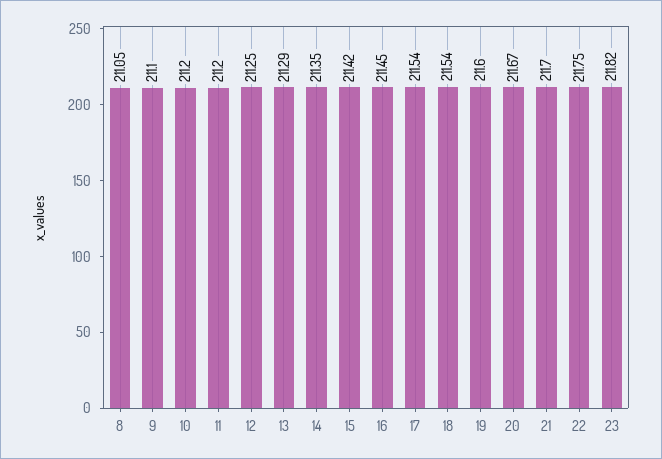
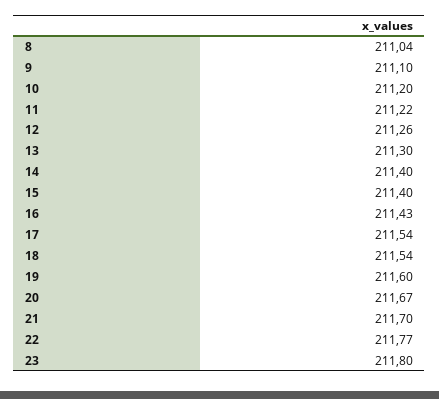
8: 211.05 -> 211.04
11: 211.2 -> 211.22
12: 211.25 -> 211.26
13: 211.29 -> 211.3
14: 211.35 -> 211.4
15: 211.42 -> 211.4
16: 211.45 -> 211.43
22: 211.75 -> 211.77
23: 211.82 -> 211.8

